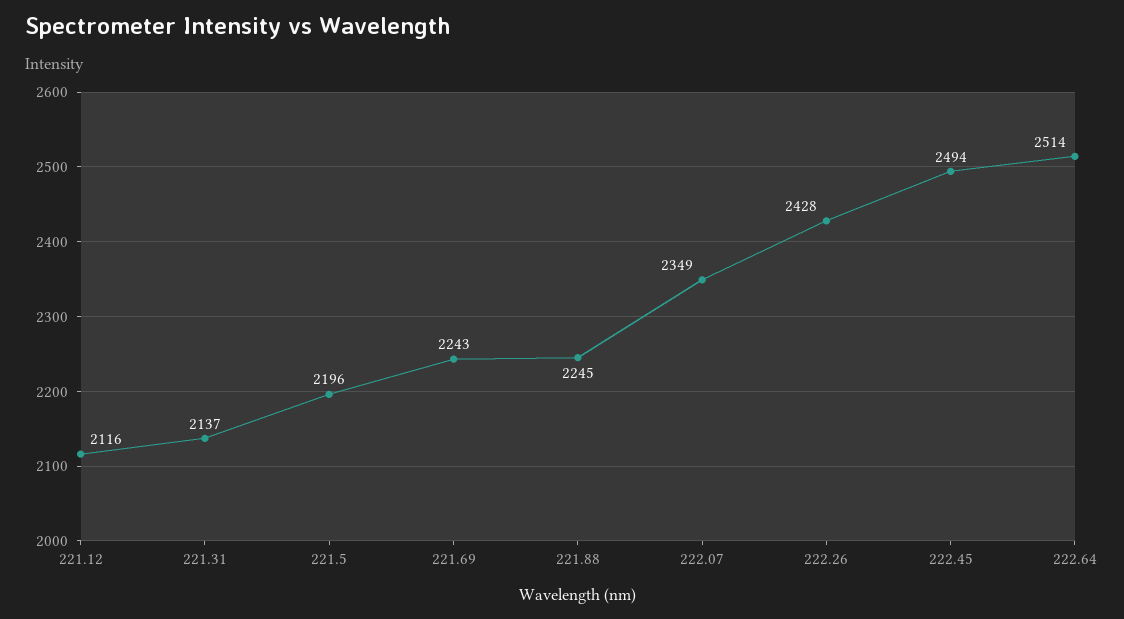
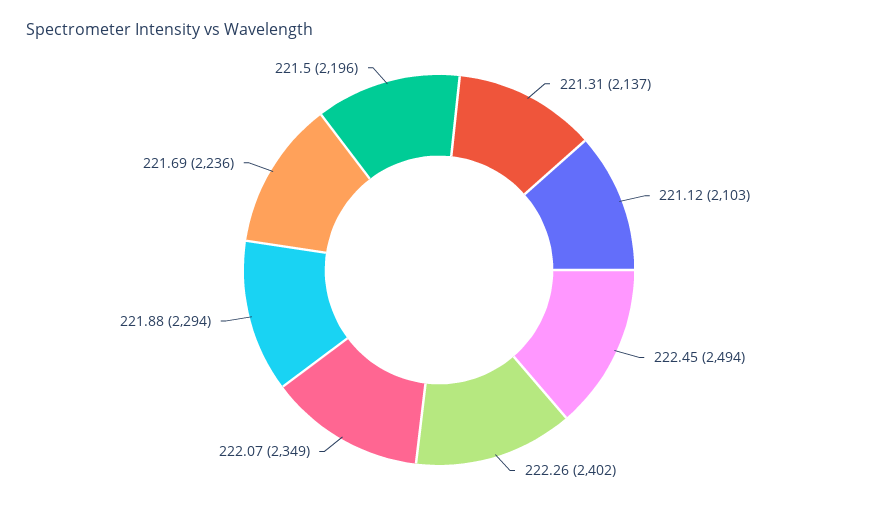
221.12: 2116 -> 2103
221.69: 2243 -> 2236
221.88: 2245 -> 2294
222.26: 2428 -> 2402
222.64: 2514 -> none

